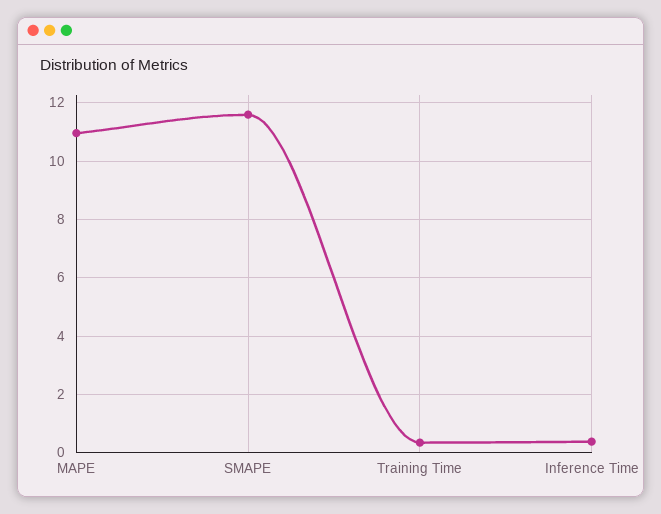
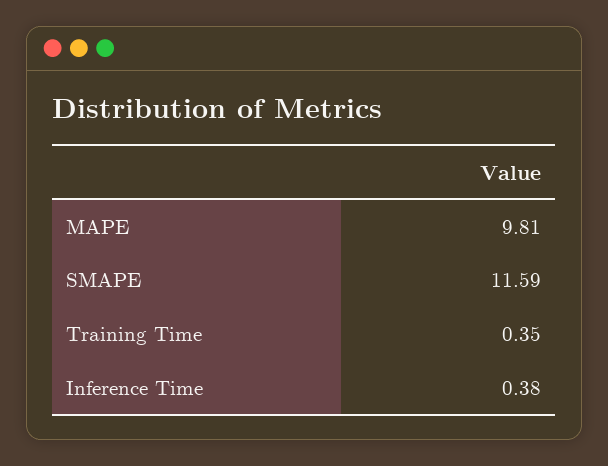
MAPE: 11 -> 9.81

